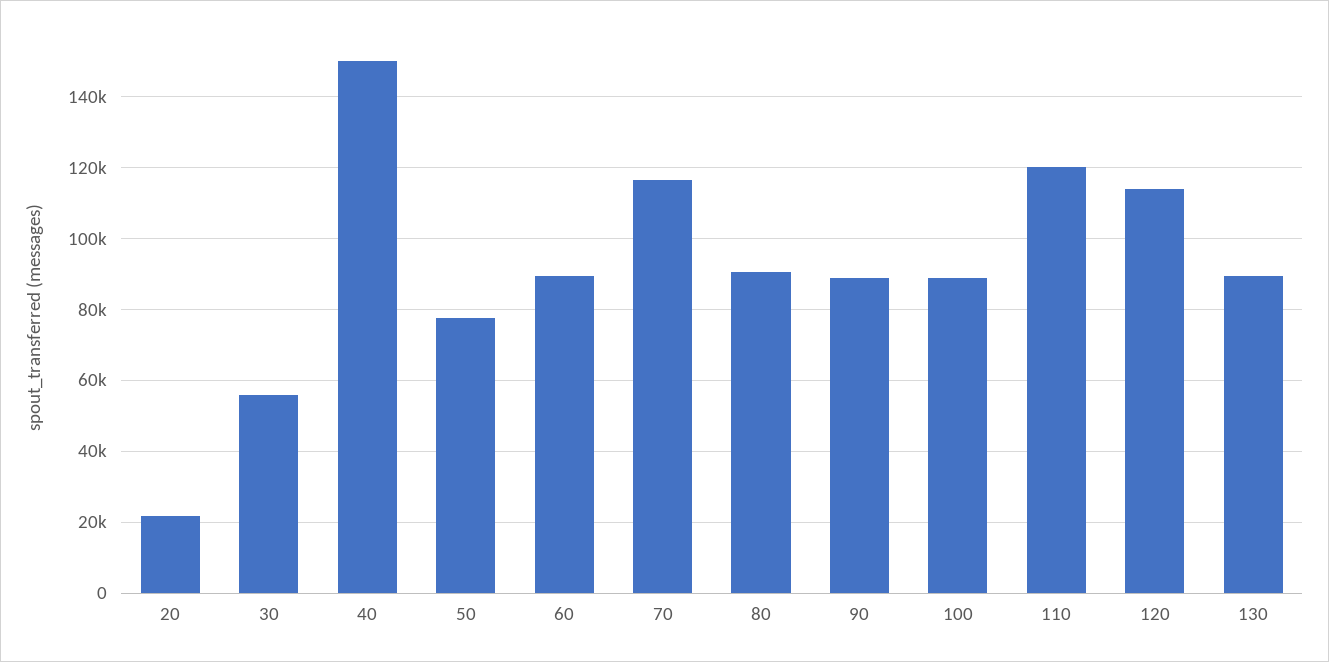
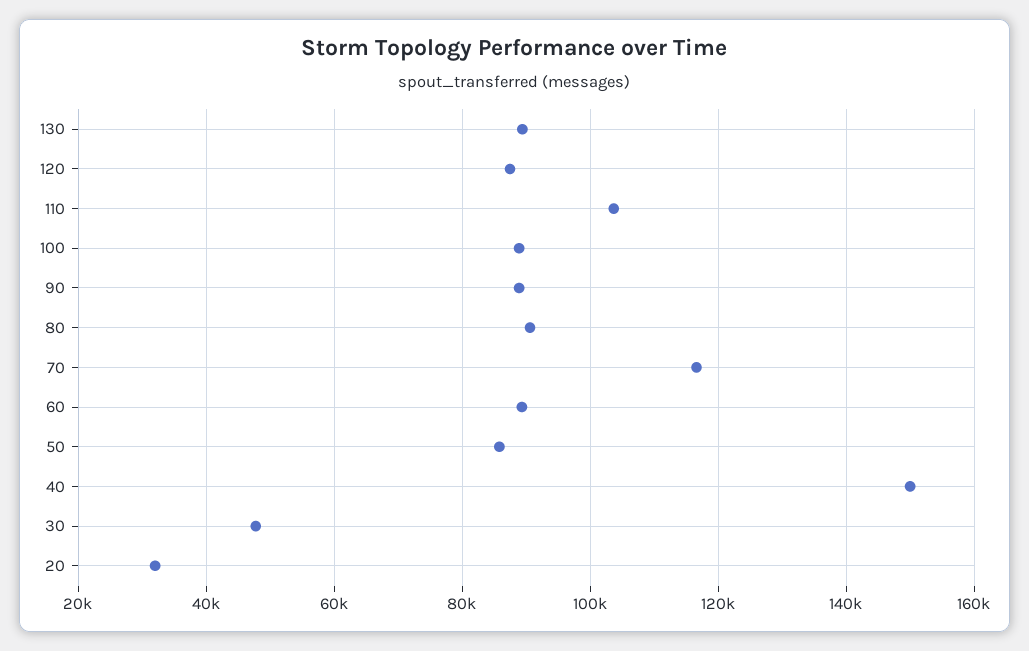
20: 22000 -> 32000
30: 56000 -> 48000
50: 78000 -> 86000
110: 120000 -> 104000
120: 114000 -> 88000

